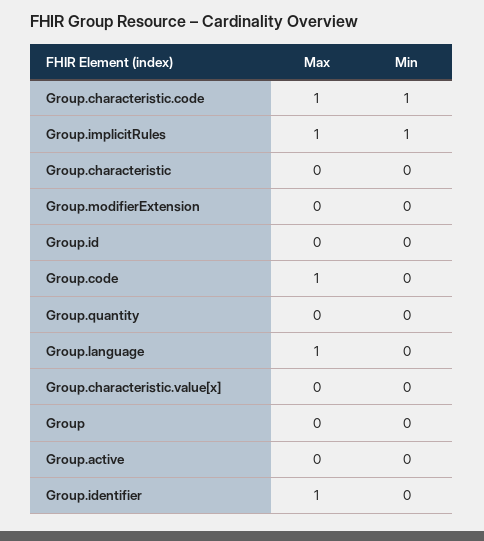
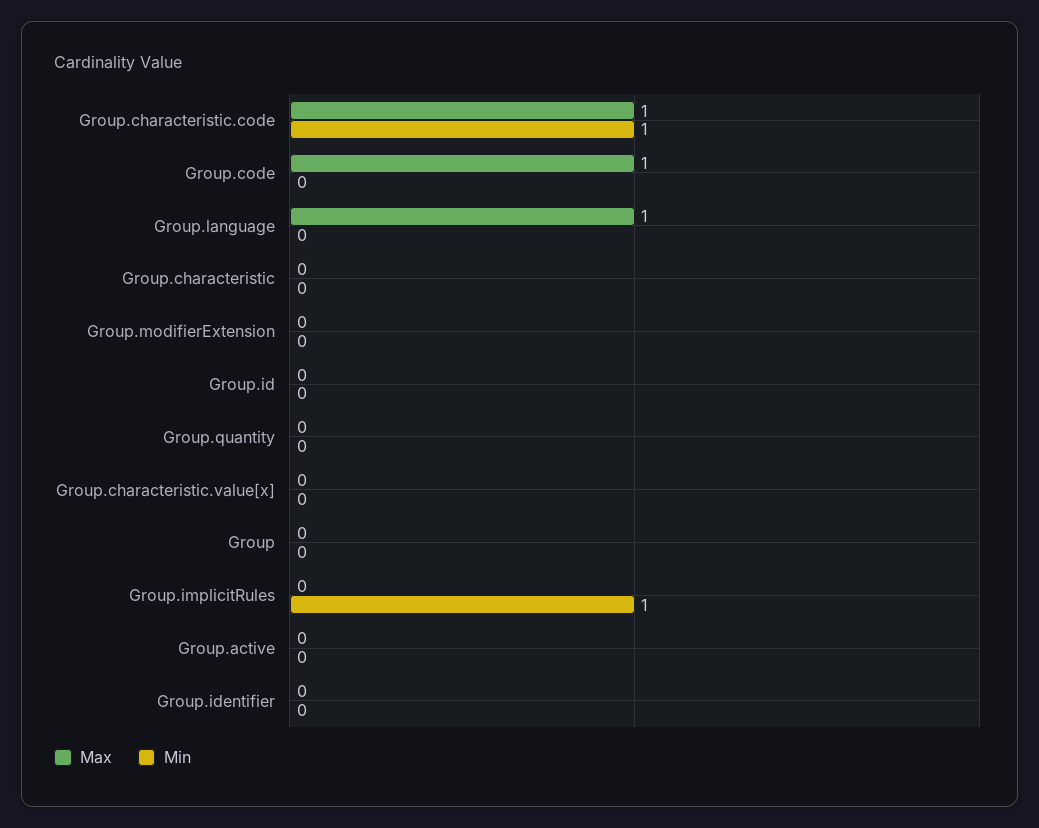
Max, Group.implicitRules: 1 -> 0
Max, Group.identifier: 1 -> 0

